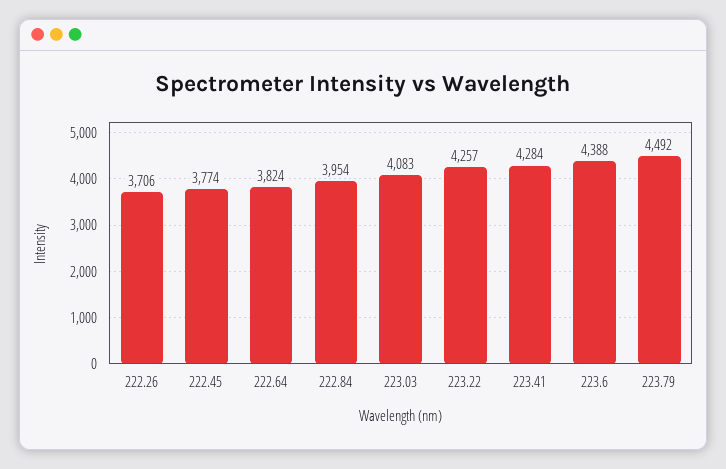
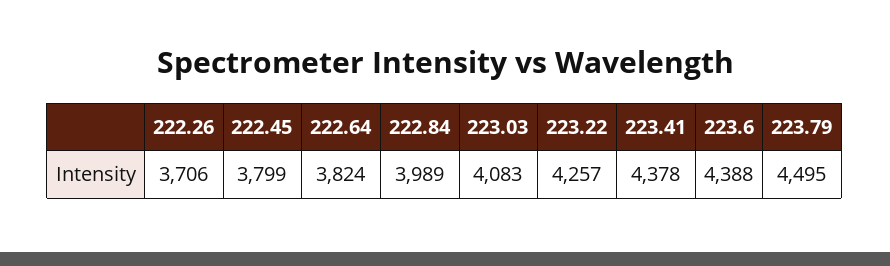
222.45: 3774 -> 3799
222.84: 3954 -> 3989
223.41: 4284 -> 4378
223.79: 4492 -> 4495

